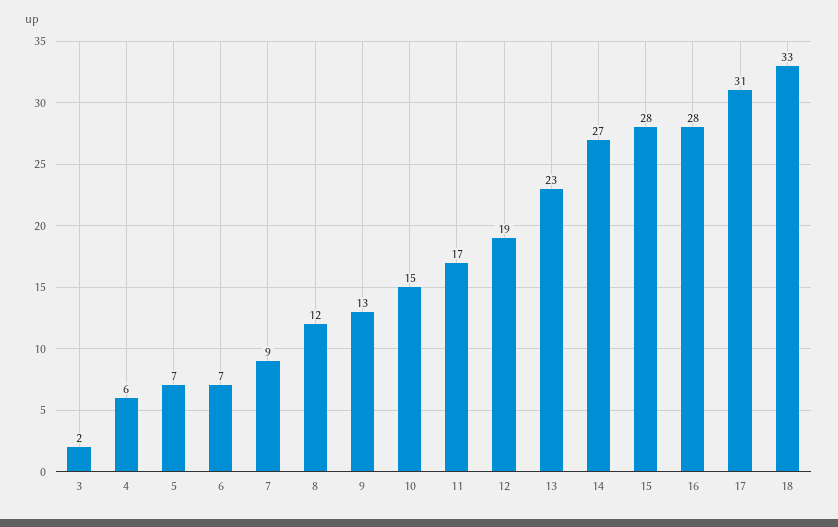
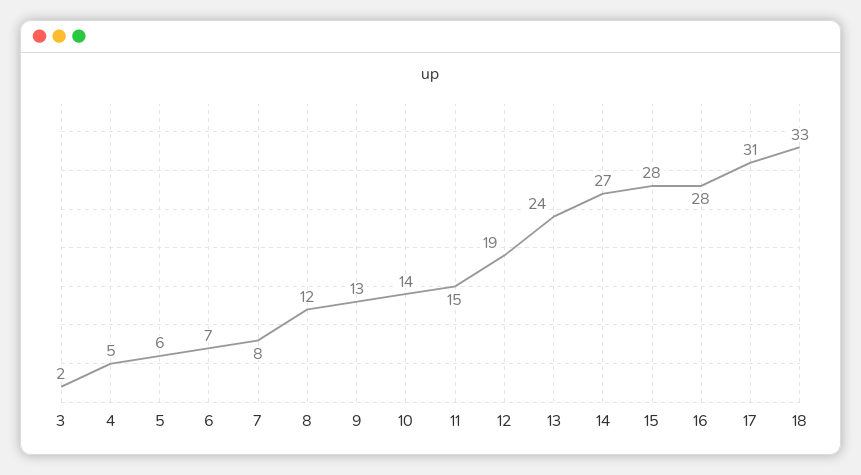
4: 6 -> 5
5: 7 -> 6
7: 9 -> 8
10: 15 -> 14
11: 17 -> 15
13: 23 -> 24

